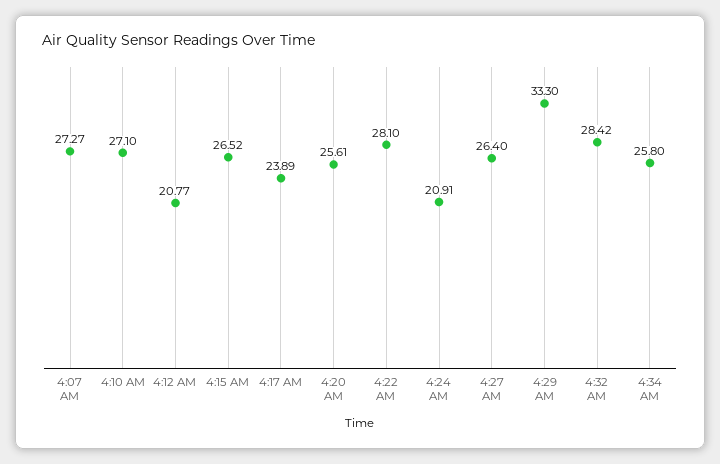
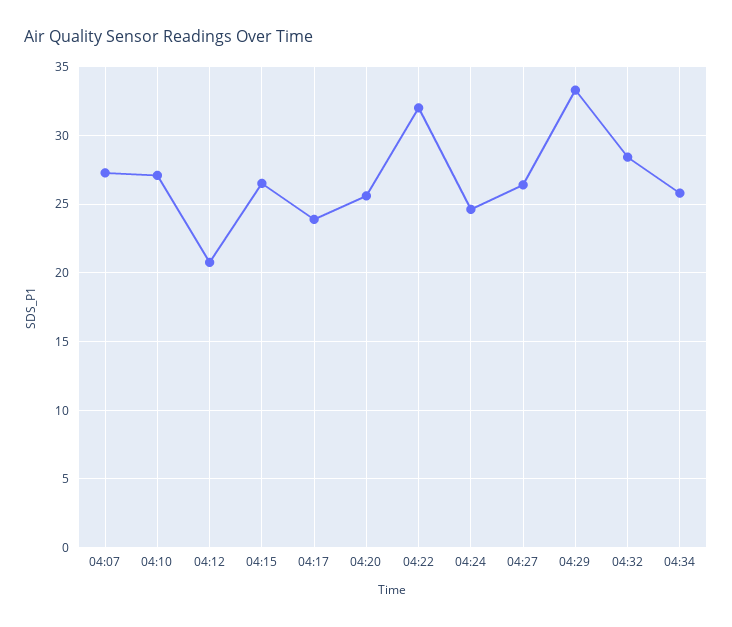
4:22 AM: 28.1 -> 32
4:24 AM: 20.91 -> 24.5

